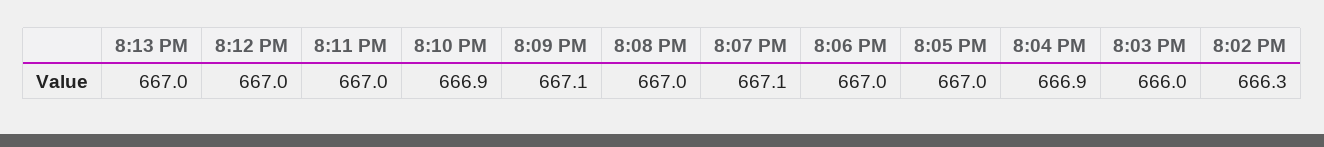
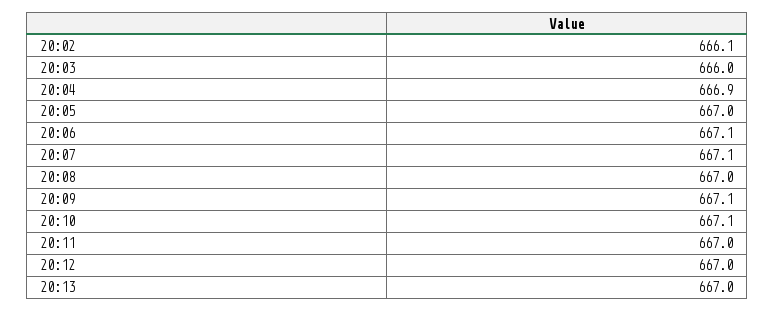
8:10 PM: 666.9 -> 667.1
8:06 PM: 667 -> 667.1
8:02 PM: 666.3 -> 666.1

